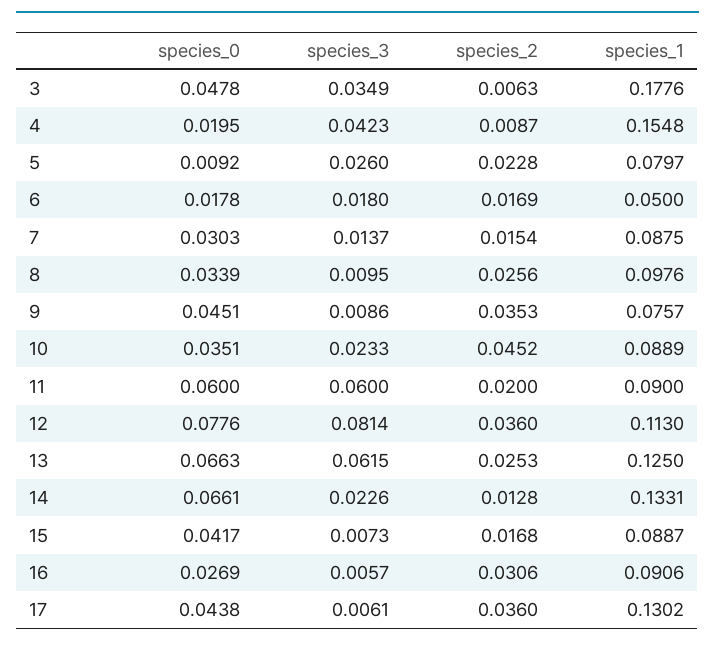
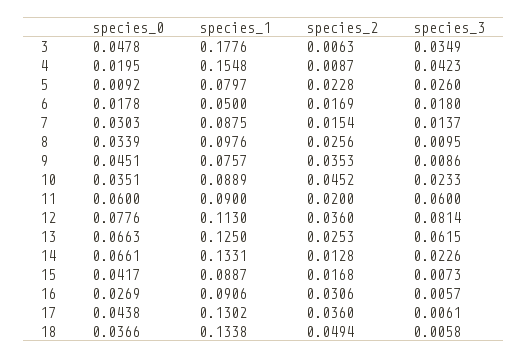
species_0, 18: none -> 0.0366
species_1, 18: none -> 0.1338
species_2, 18: none -> 0.0494
species_3, 18: none -> 0.0058

